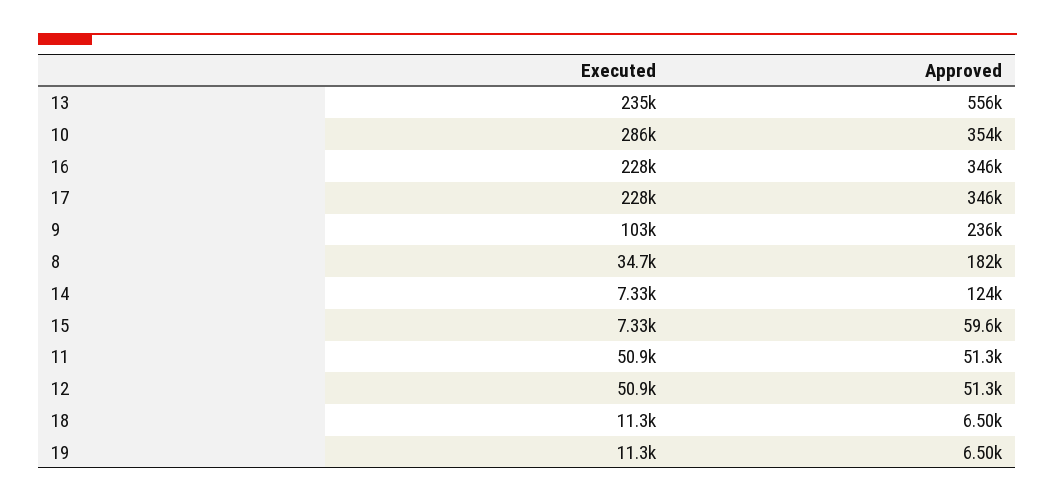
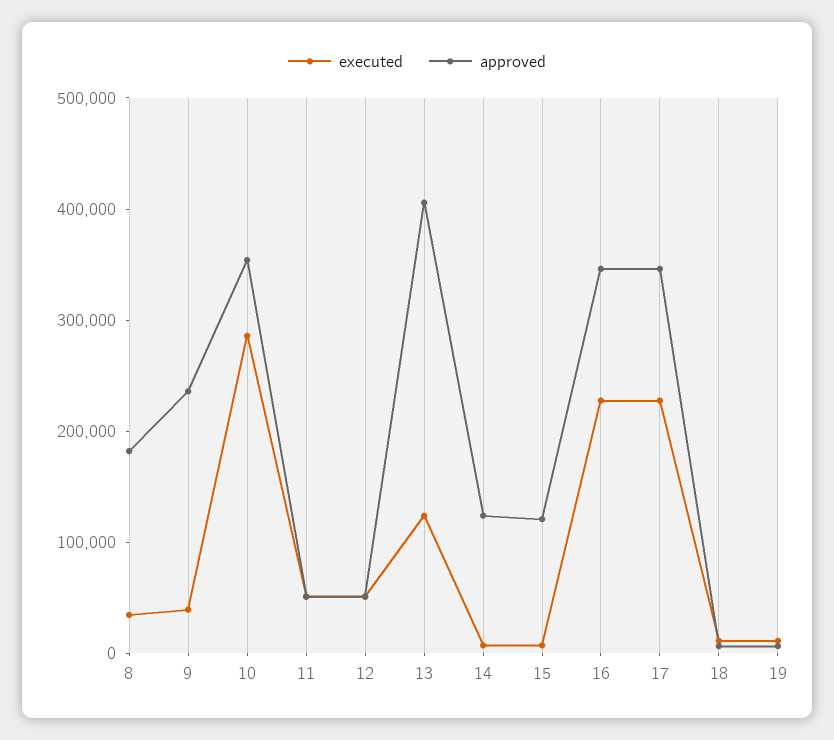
Executed, 13: 235000 -> 120000
Approved, 13: 556000 -> 400000
Executed, 9: 103000 -> 40000
Approved, 15: 59600 -> 120000

